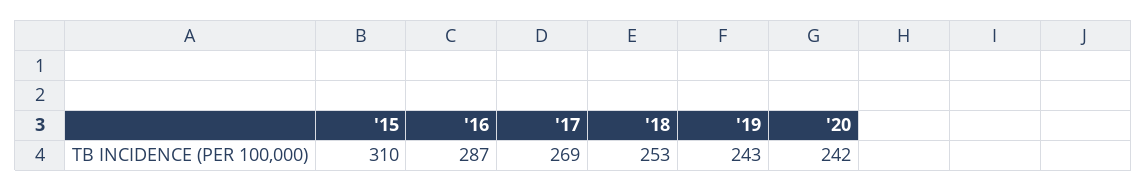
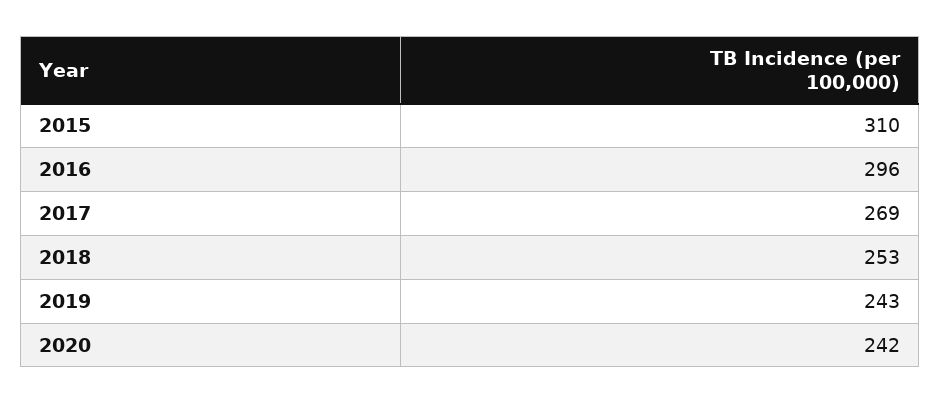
'16: 287 -> 296

